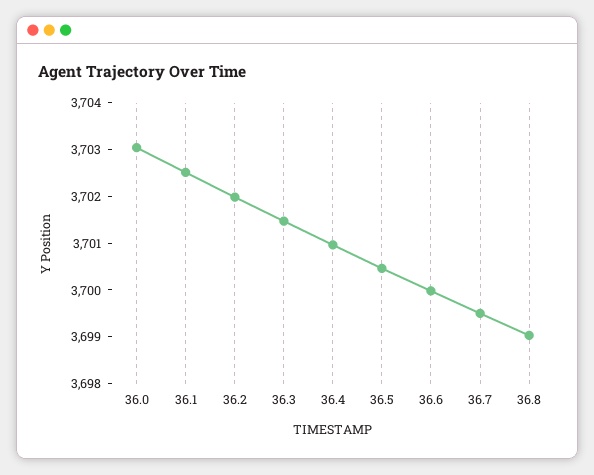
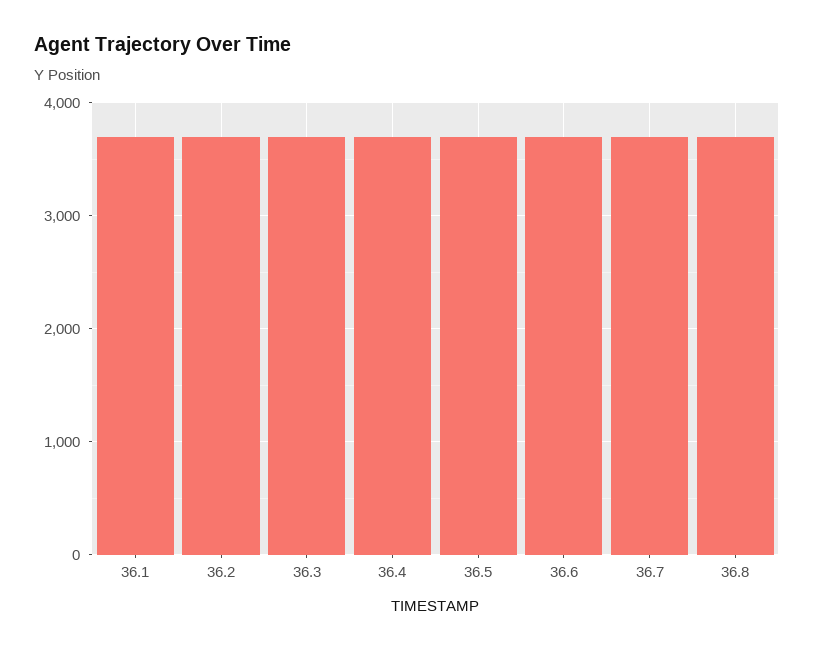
36.0: 3703 -> none

